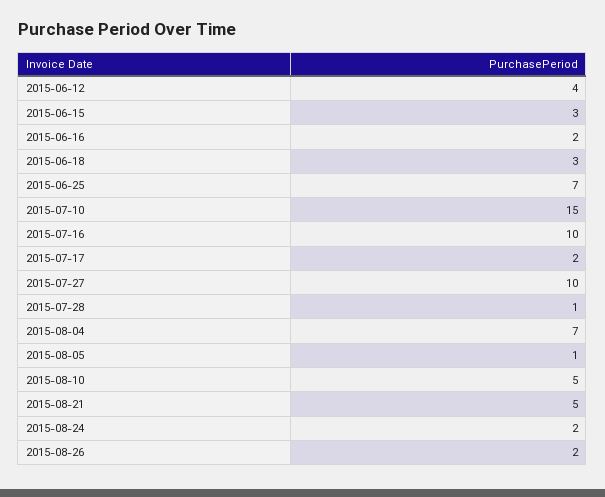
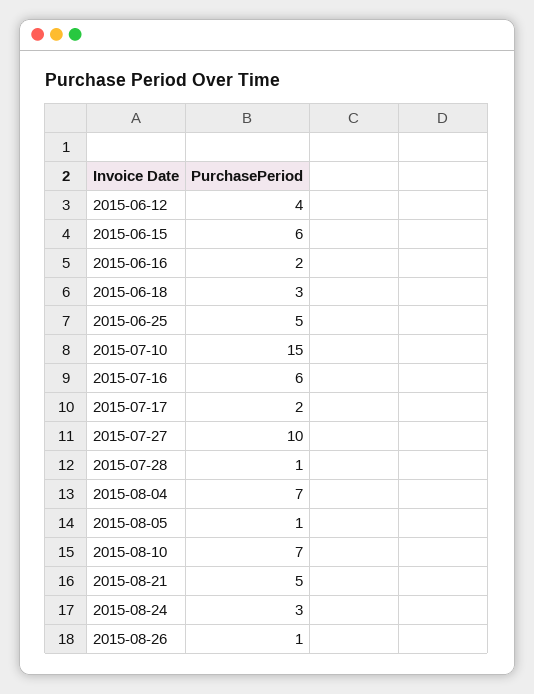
2015-06-15: 3 -> 6
2015-06-25: 7 -> 5
2015-07-16: 10 -> 6
2015-08-10: 5 -> 7
2015-08-24: 2 -> 3
2015-08-26: 2 -> 1

